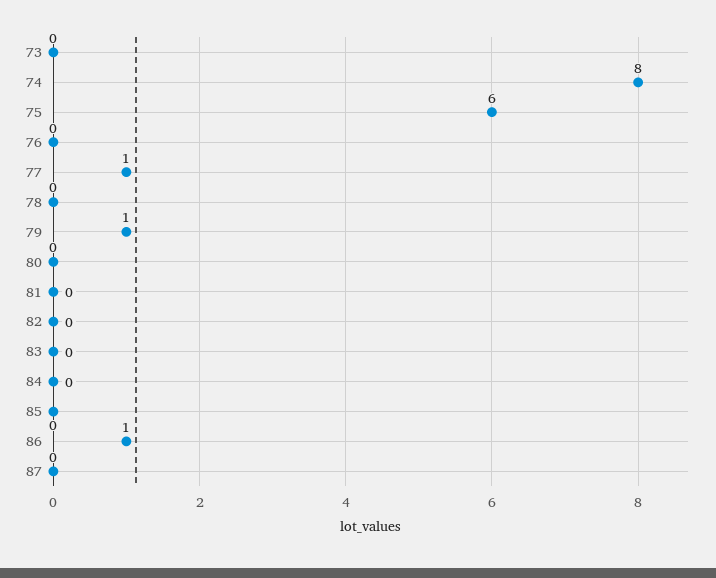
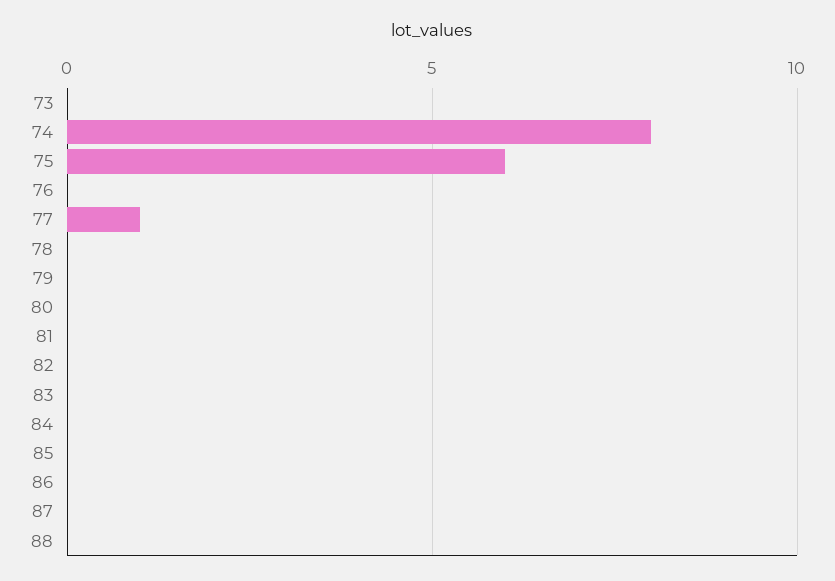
79: 1 -> 0
86: 1 -> 0
88: none -> 0

